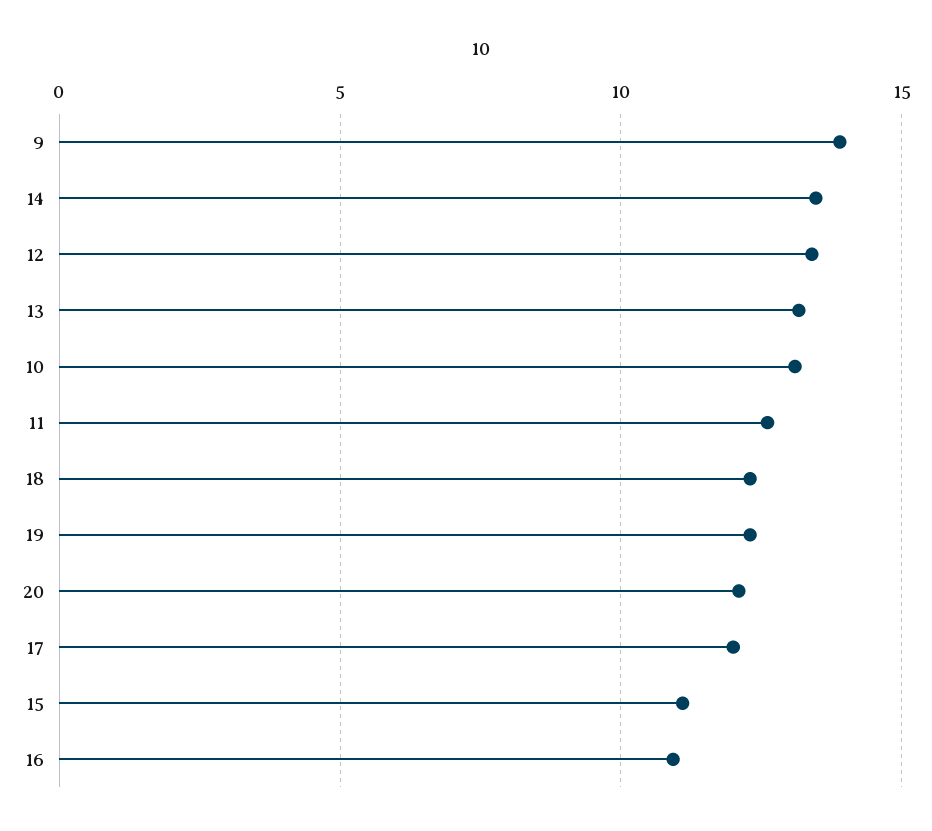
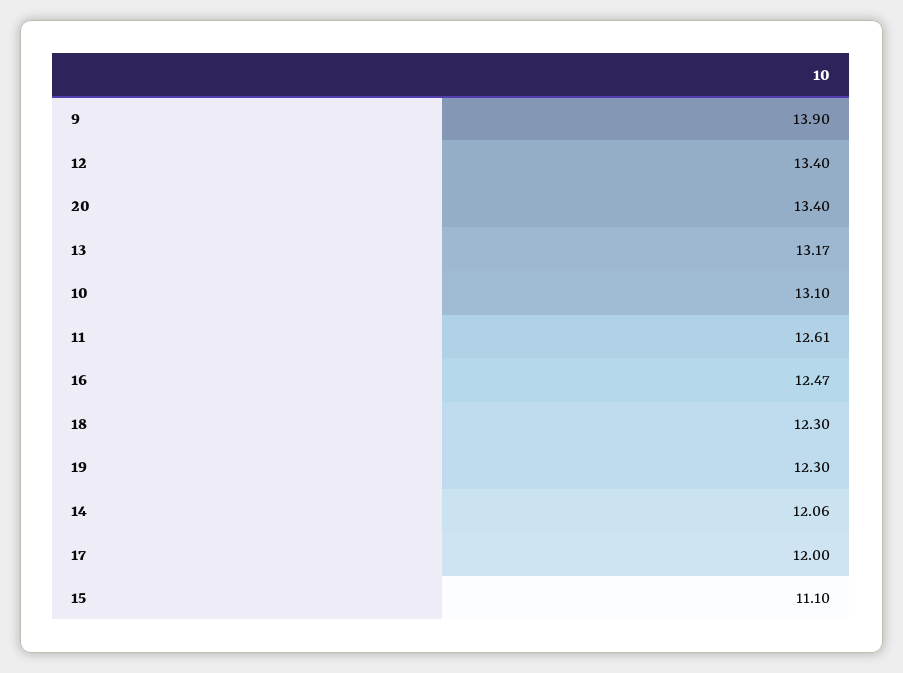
14: 13.5 -> 12.06
20: 12 -> 13.4
16: 11 -> 12.47

